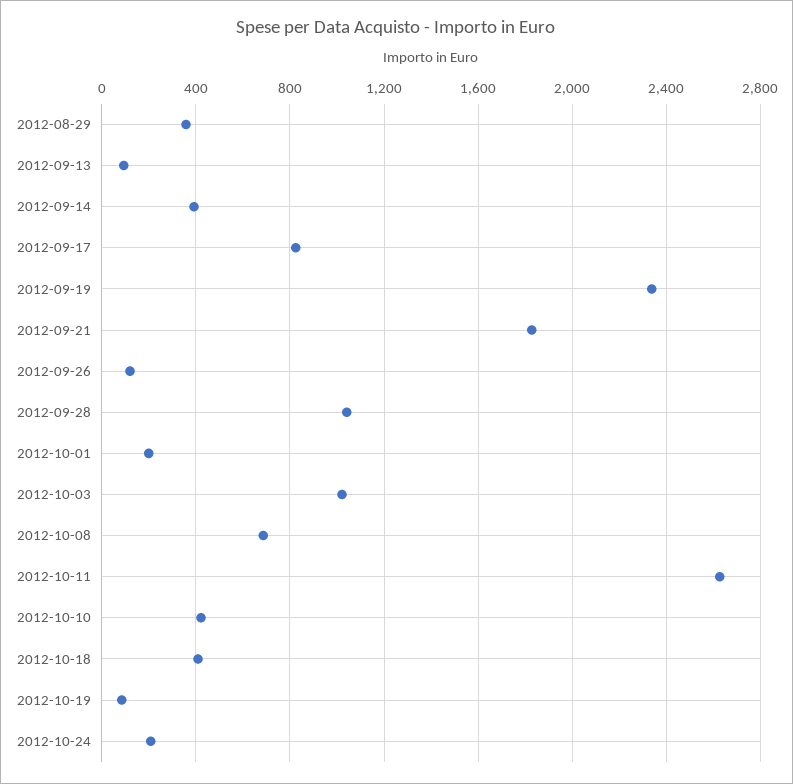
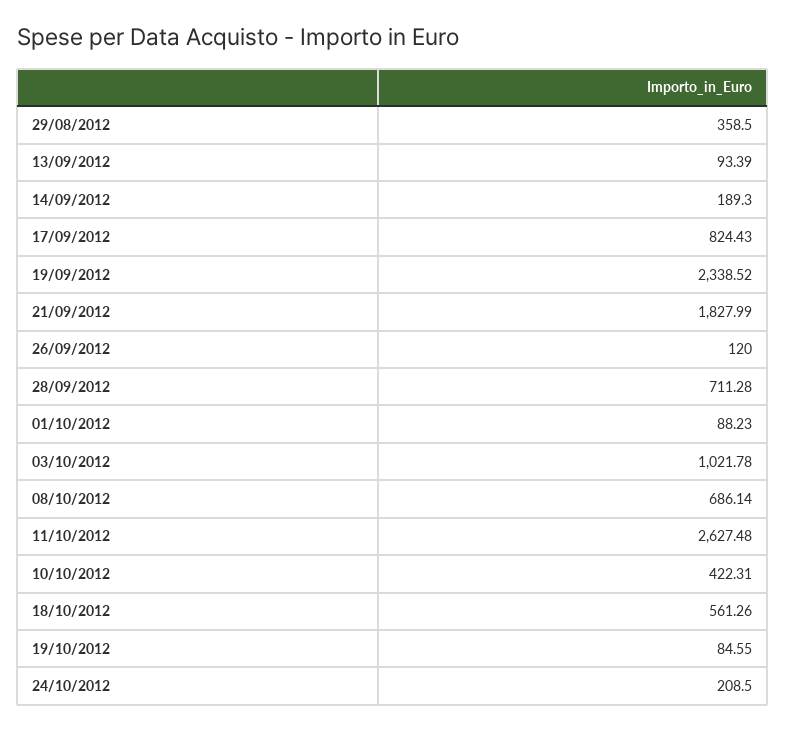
2012-09-14: 400 -> 189.3
2012-09-28: 1050 -> 711.28
2012-10-01: 200 -> 88.23
2012-10-18: 400 -> 561.26

